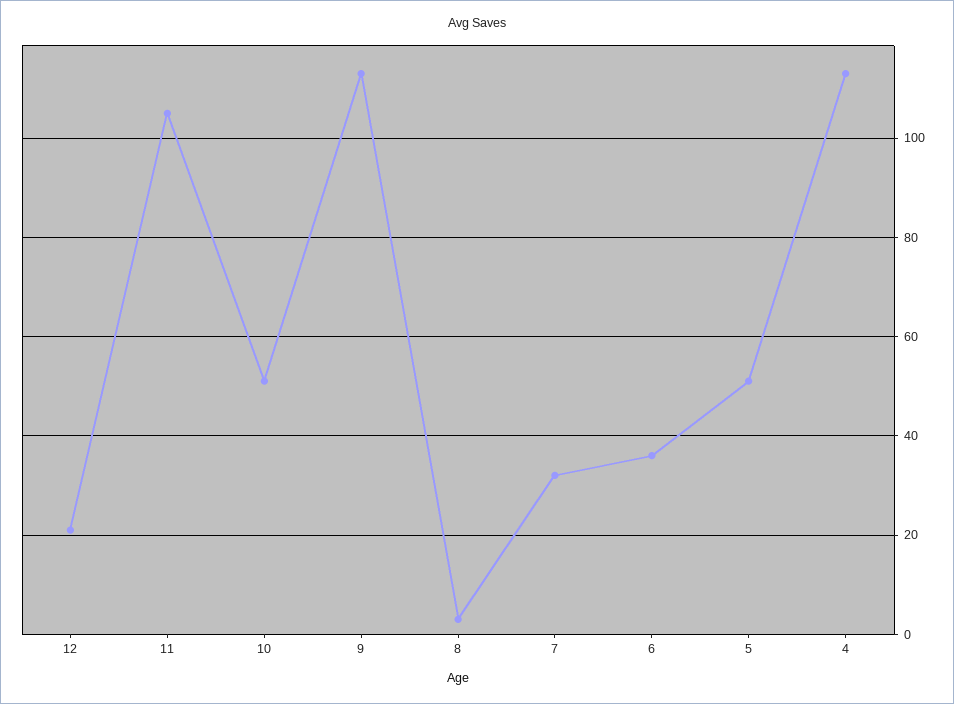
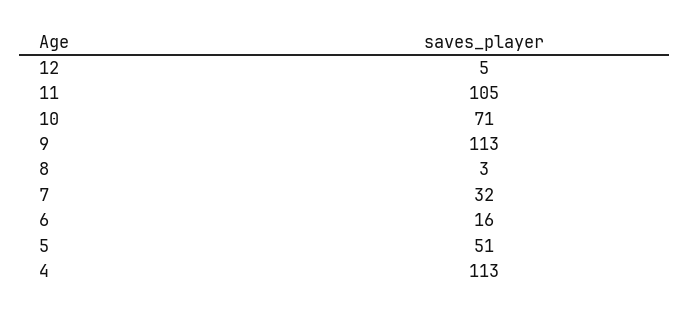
12: 20 -> 5
10: 50 -> 71
6: 35 -> 16

